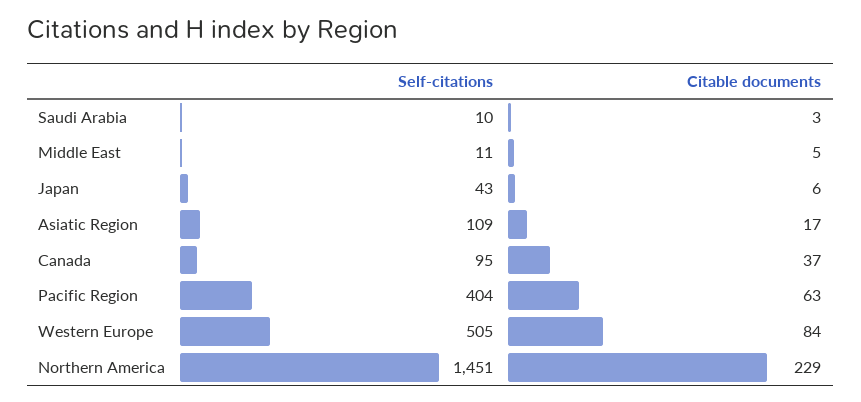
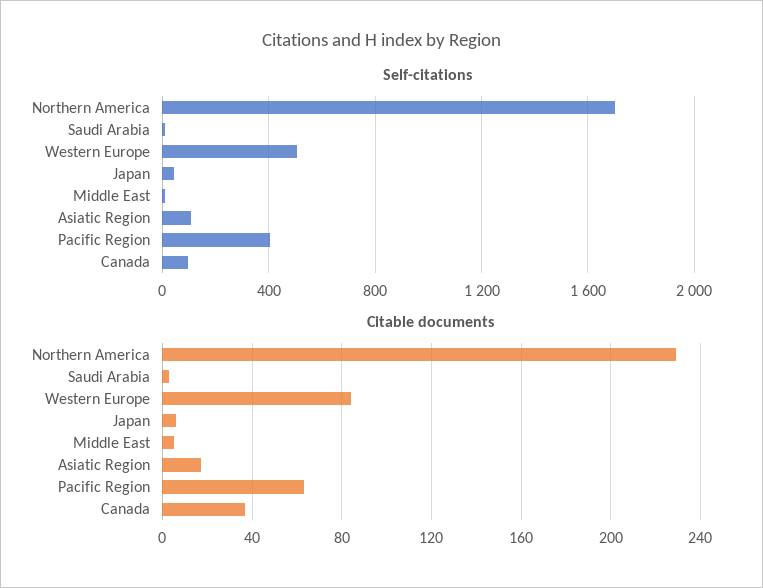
Self-citations, Northern America: 1451 -> 1700

